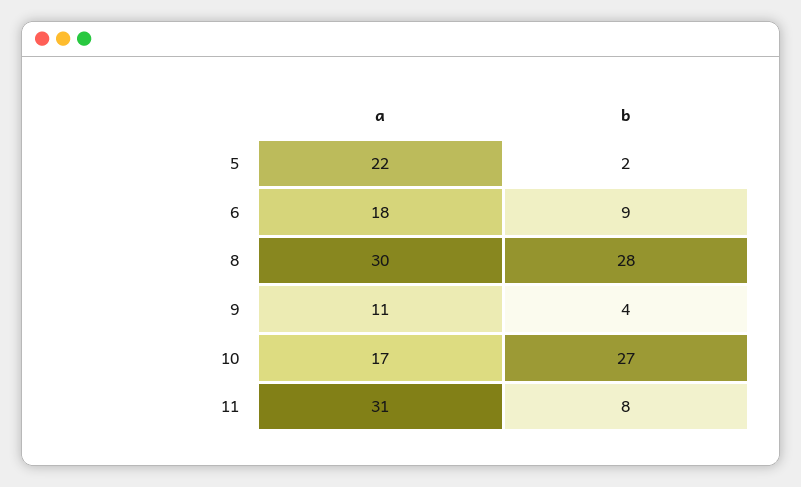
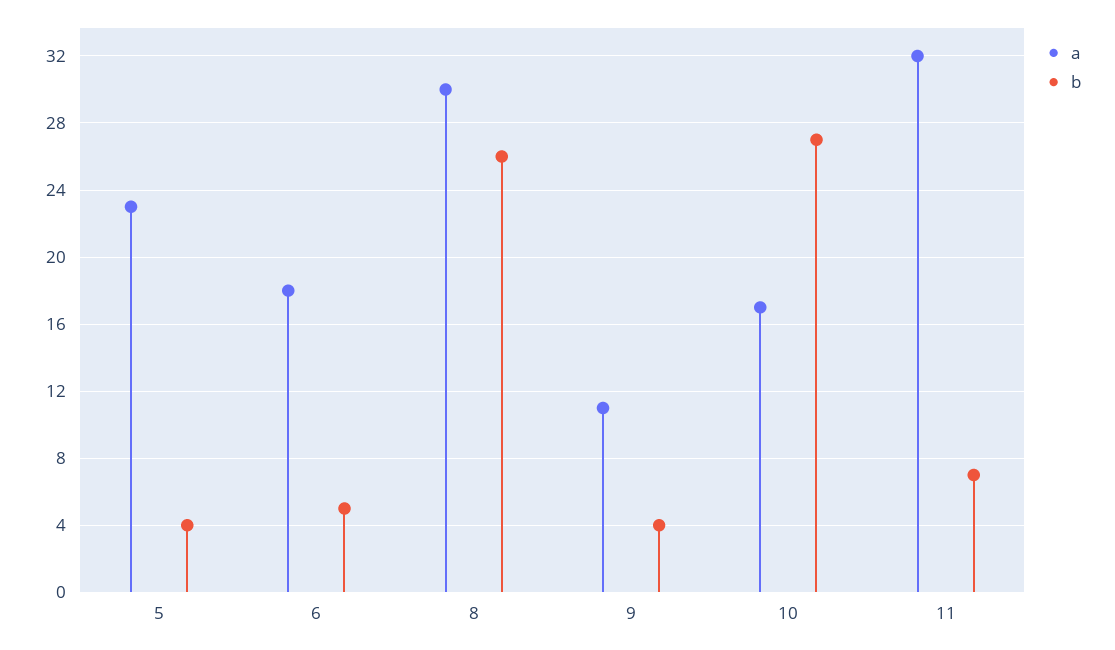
a, 5: 22 -> 23
b, 5: 2 -> 4
b, 6: 9 -> 5
b, 8: 28 -> 26
a, 11: 31 -> 32
b, 11: 8 -> 7

